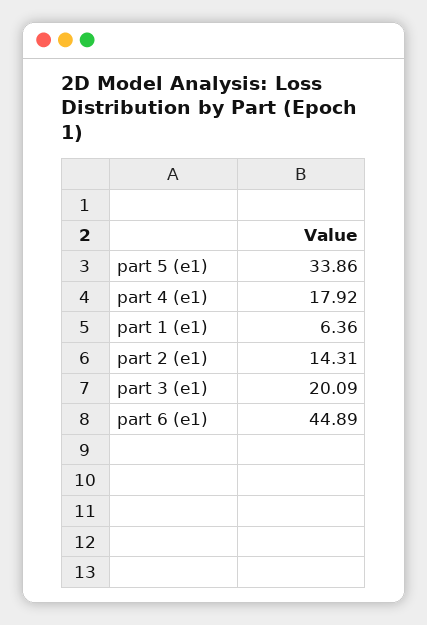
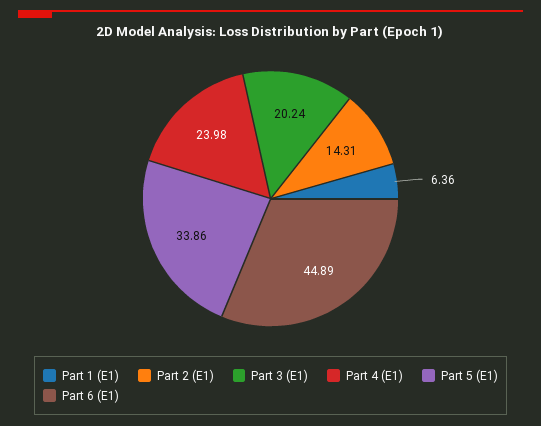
part 4 (e1): 17.92 -> 23.98
part 3 (e1): 20.09 -> 20.24

